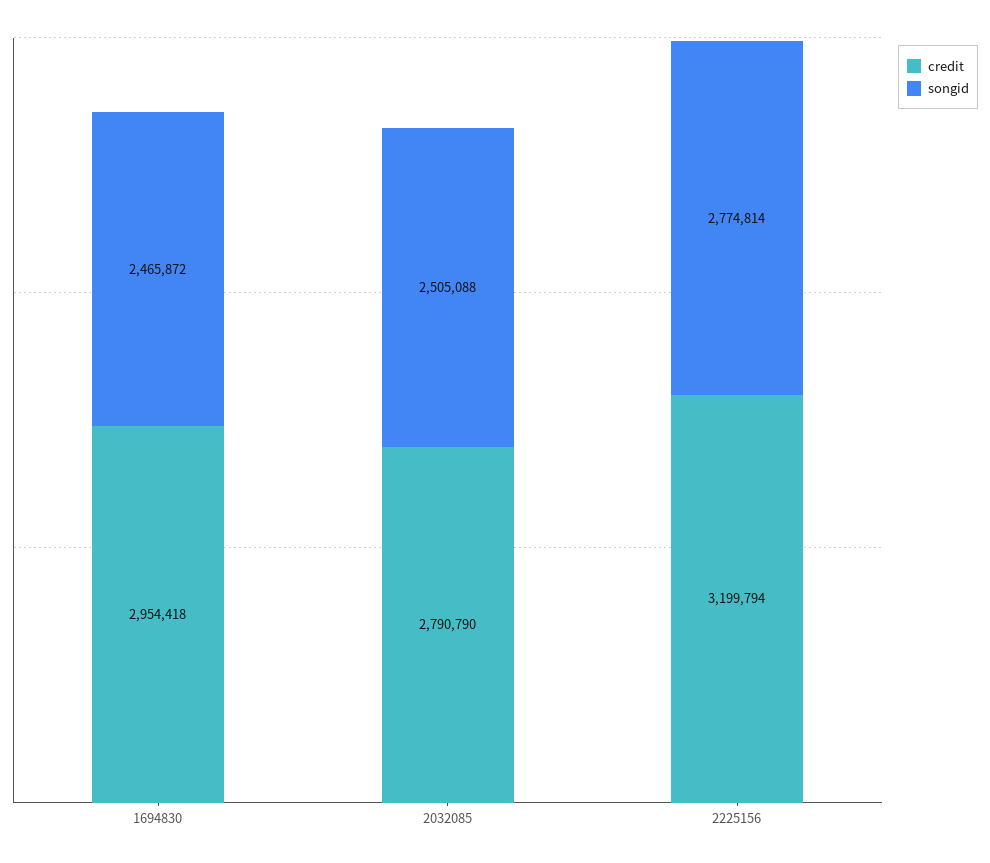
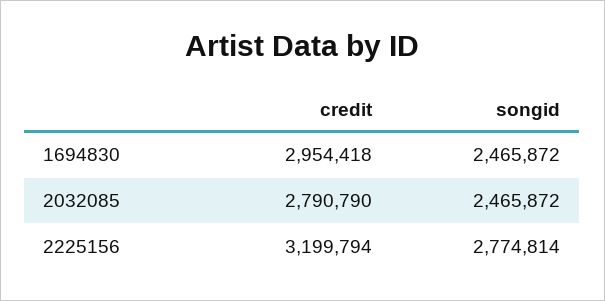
songid, 2032085: 2505088 -> 2465872

